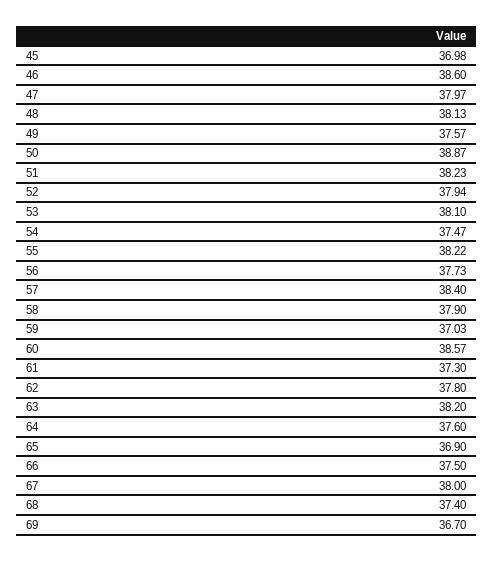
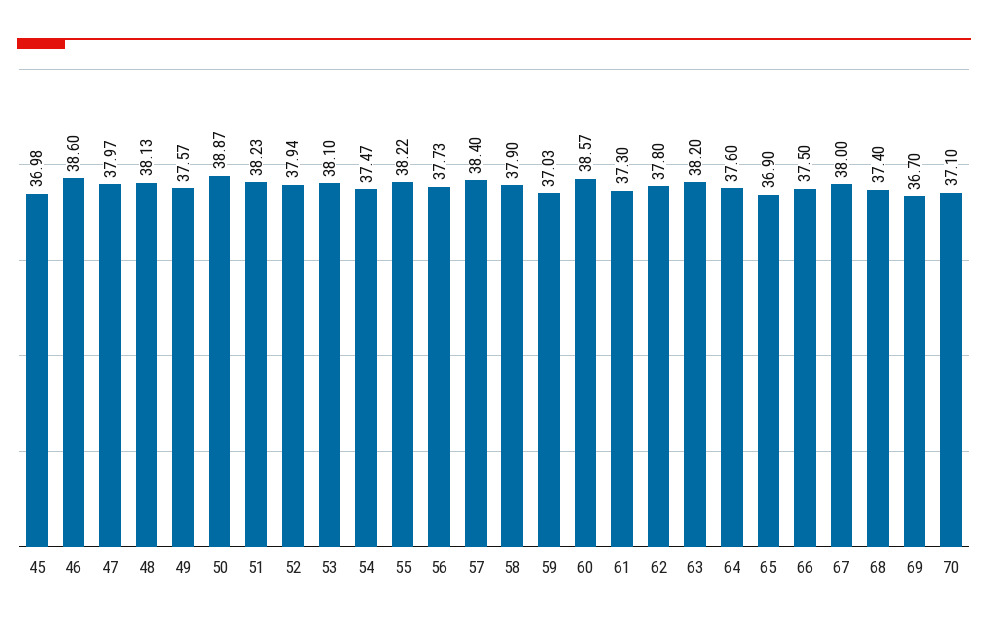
70: none -> 37.1

